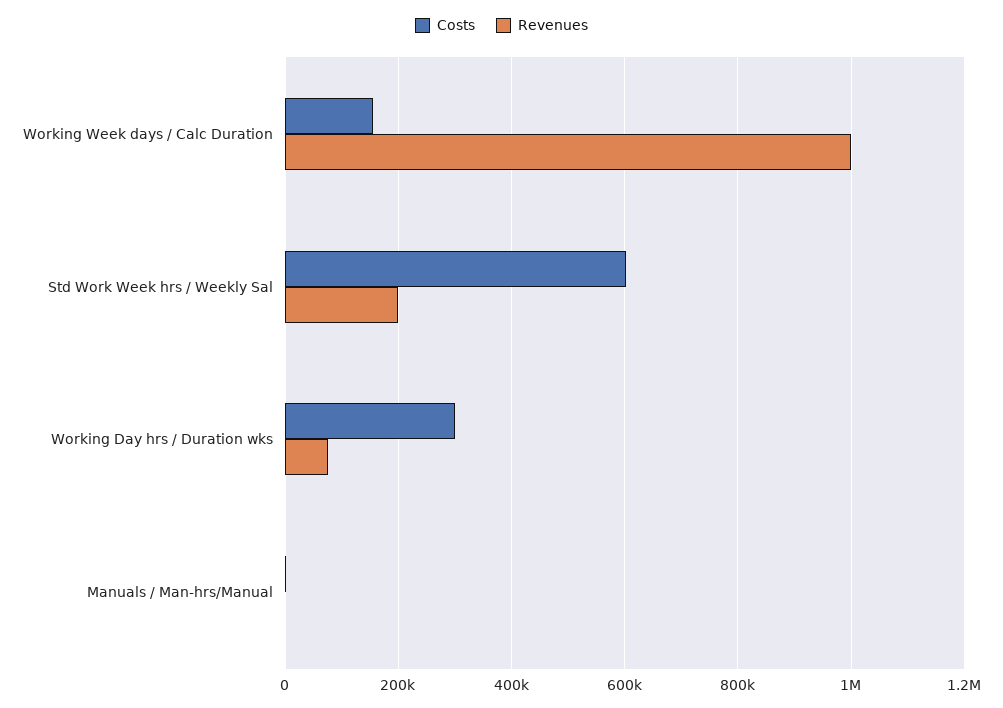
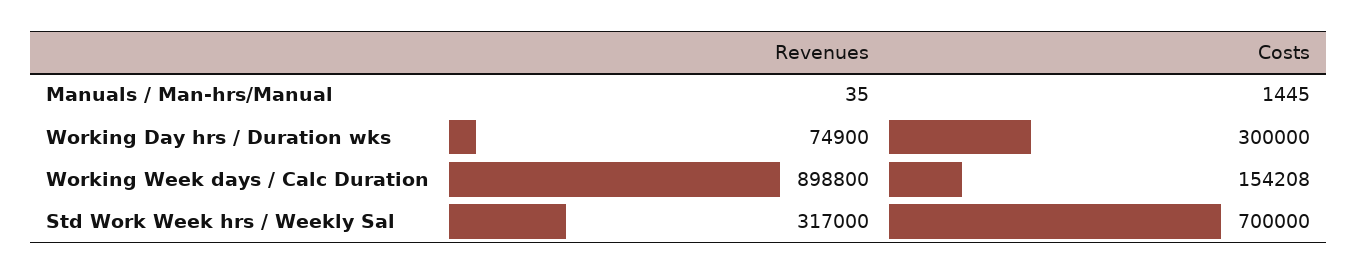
Revenues, Working Week days / Calc Duration: 1000000 -> 898800
Costs, Std Work Week hrs / Weekly Sal: 600000 -> 700000
Revenues, Std Work Week hrs / Weekly Sal: 200000 -> 317000

